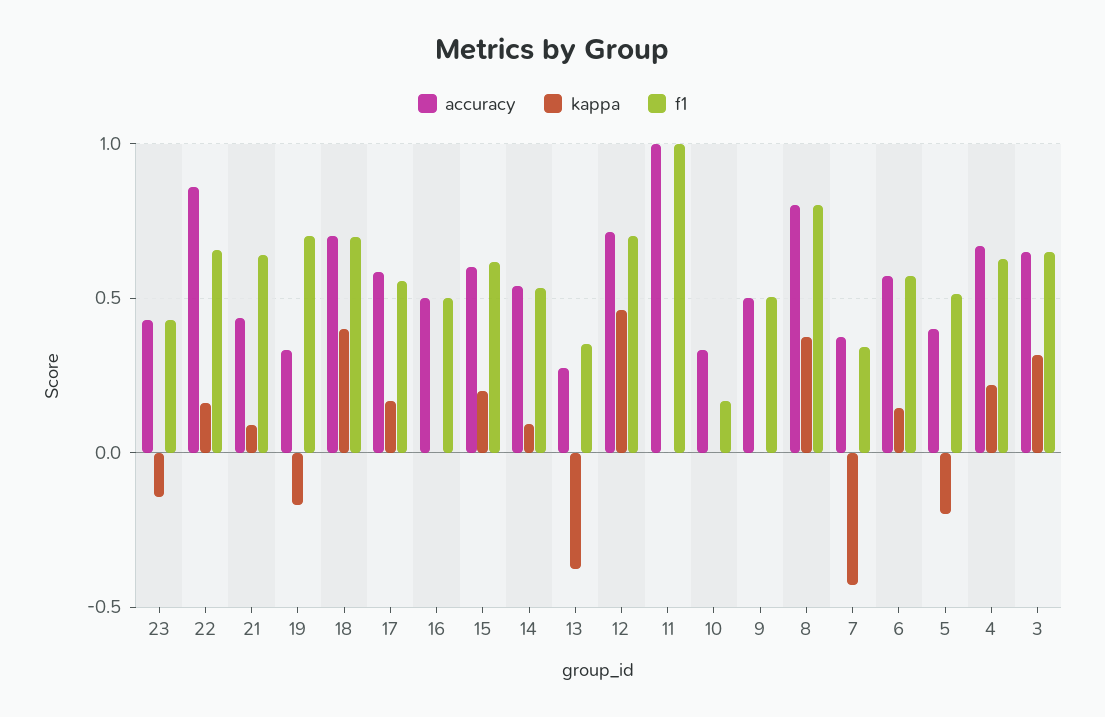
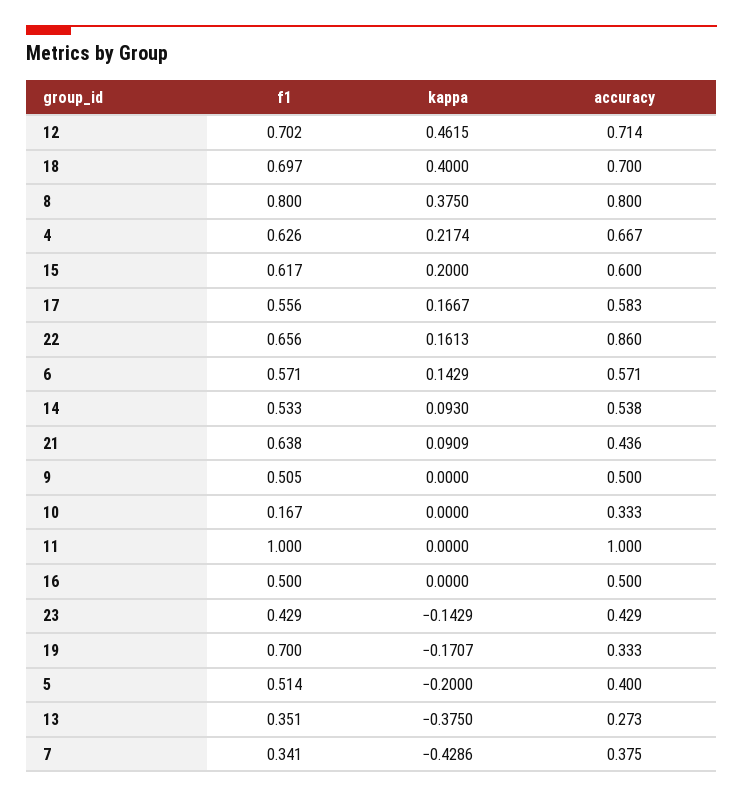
accuracy, 3: 0.65 -> none
kappa, 3: 0.3 -> none
f1, 3: 0.65 -> none

